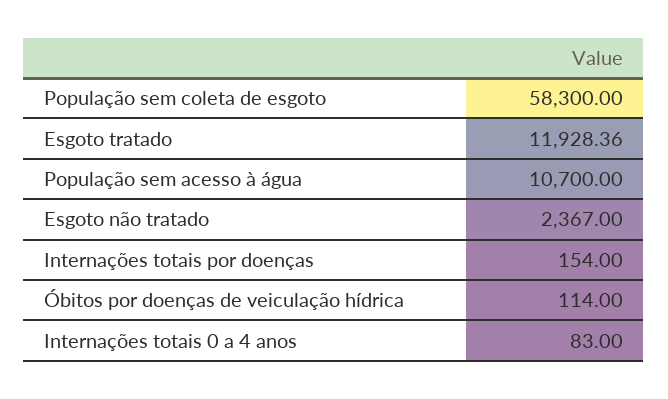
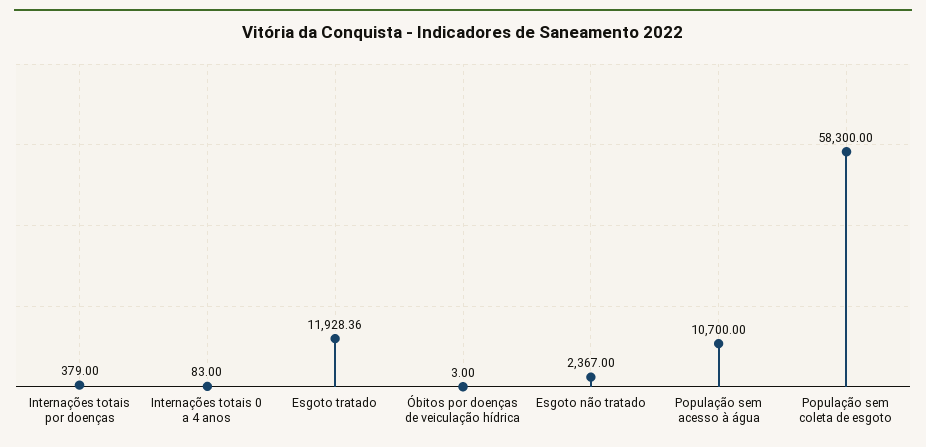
Internações totais por doenças: 154 -> 379
Óbitos por doenças de veiculação hídrica: 114 -> 3

